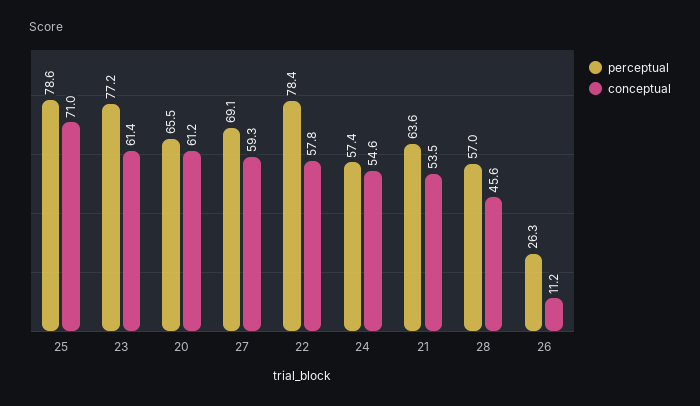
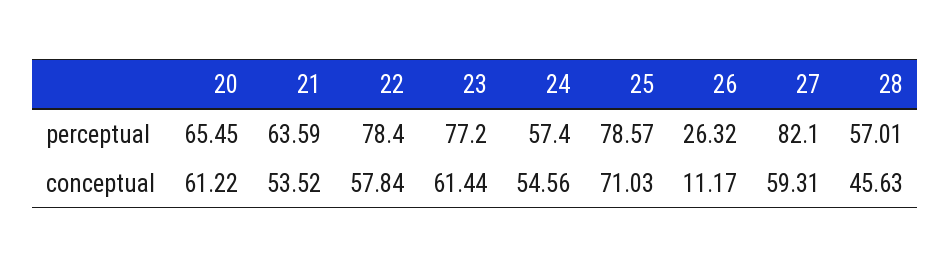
perceptual, 27: 69.1 -> 82.1

